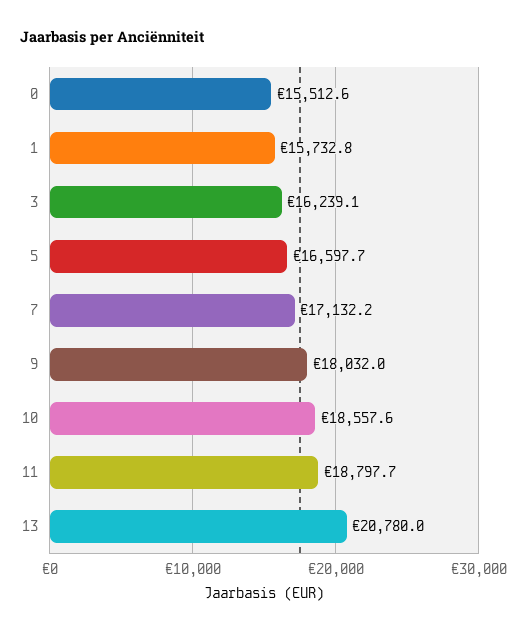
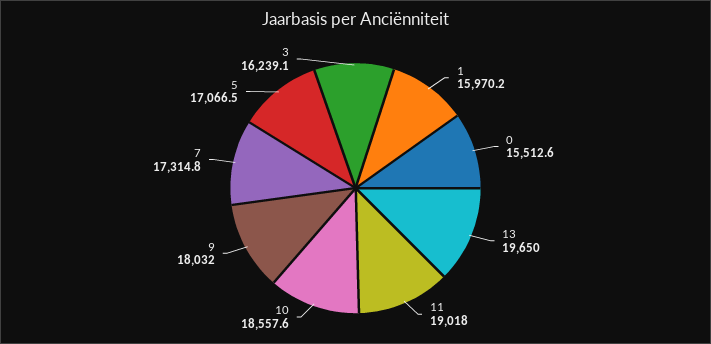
1: 15732.8 -> 15970.2
5: 16597.7 -> 17066.5
7: 17132.2 -> 17314.8
11: 18797.7 -> 19018
13: 20780 -> 19650

